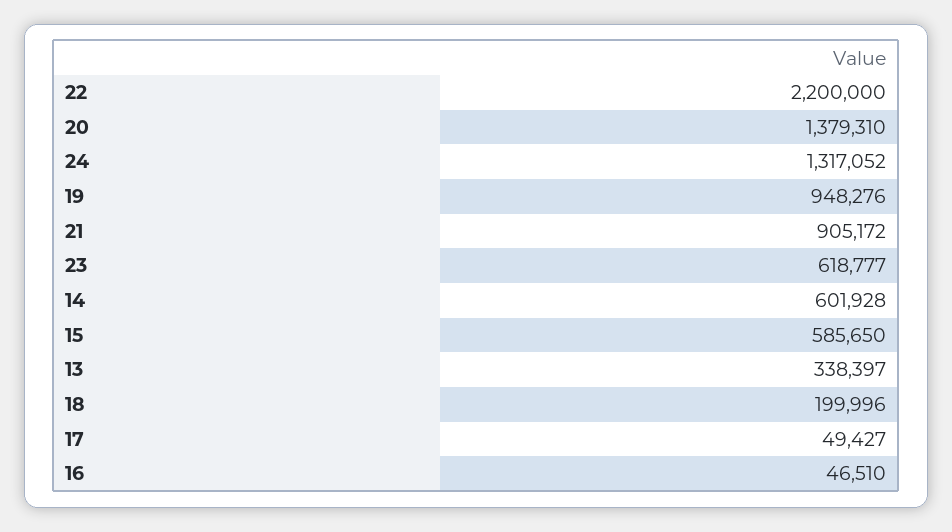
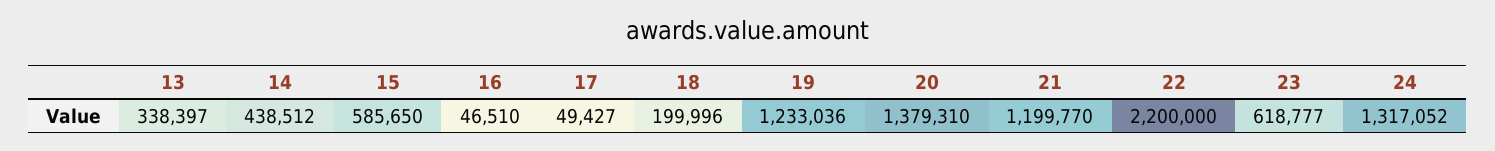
19: 948276 -> 1233036
21: 905172 -> 1199770
14: 601928 -> 438512

